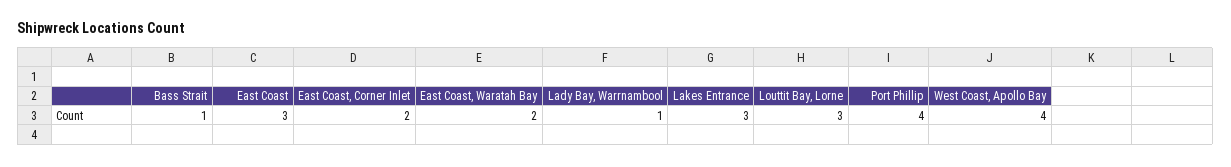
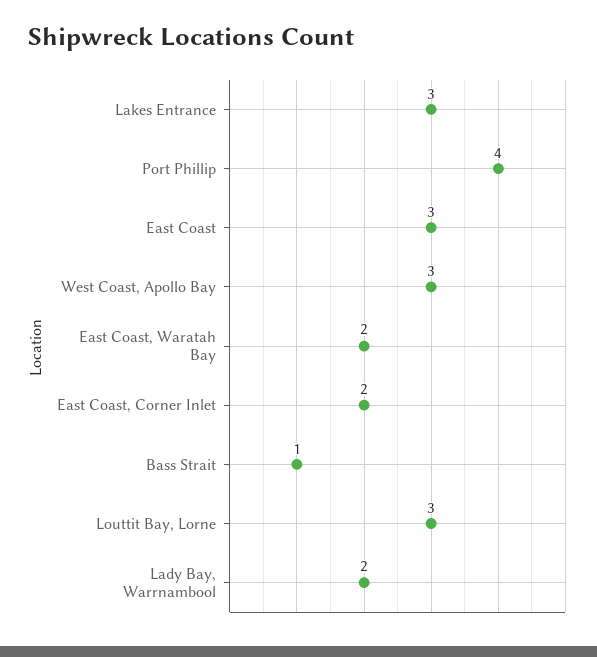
Lady Bay, Warrnambool: 1 -> 2
West Coast, Apollo Bay: 4 -> 3

